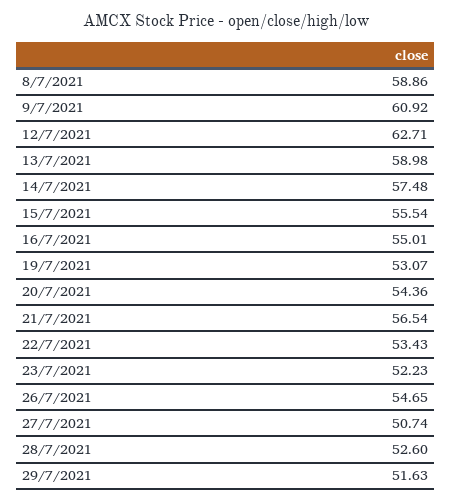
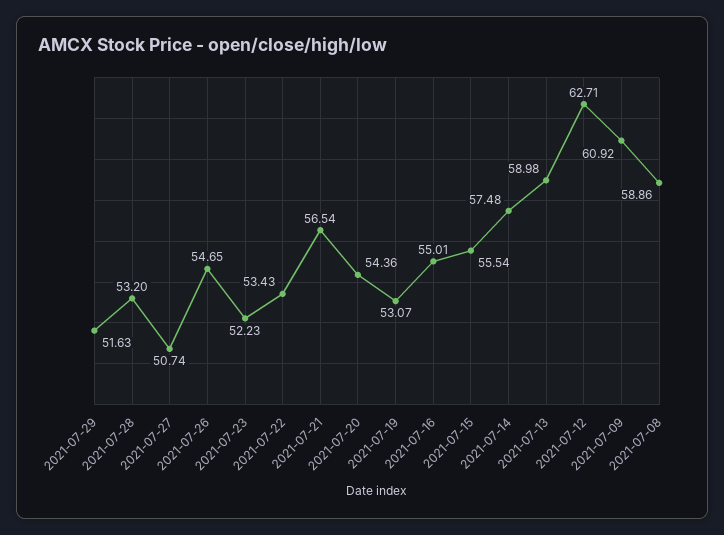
28/7/2021: 52.6 -> 53.2

